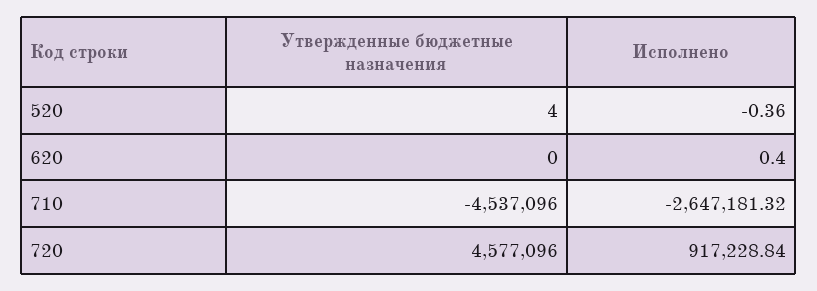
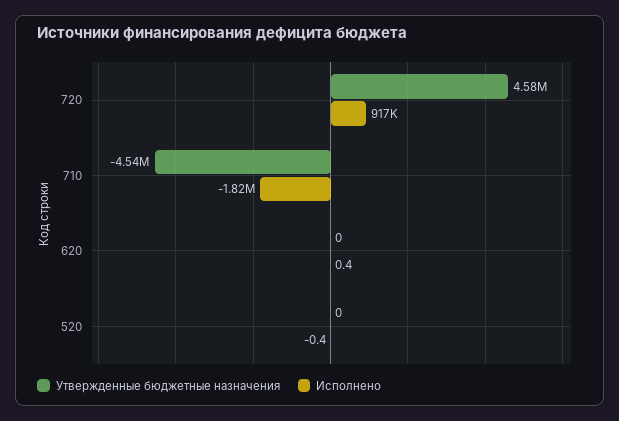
Утвержденные бюджетные назначения, 520: 4 -> 0
Исполнено, 710: -2647181.32 -> -1820000

